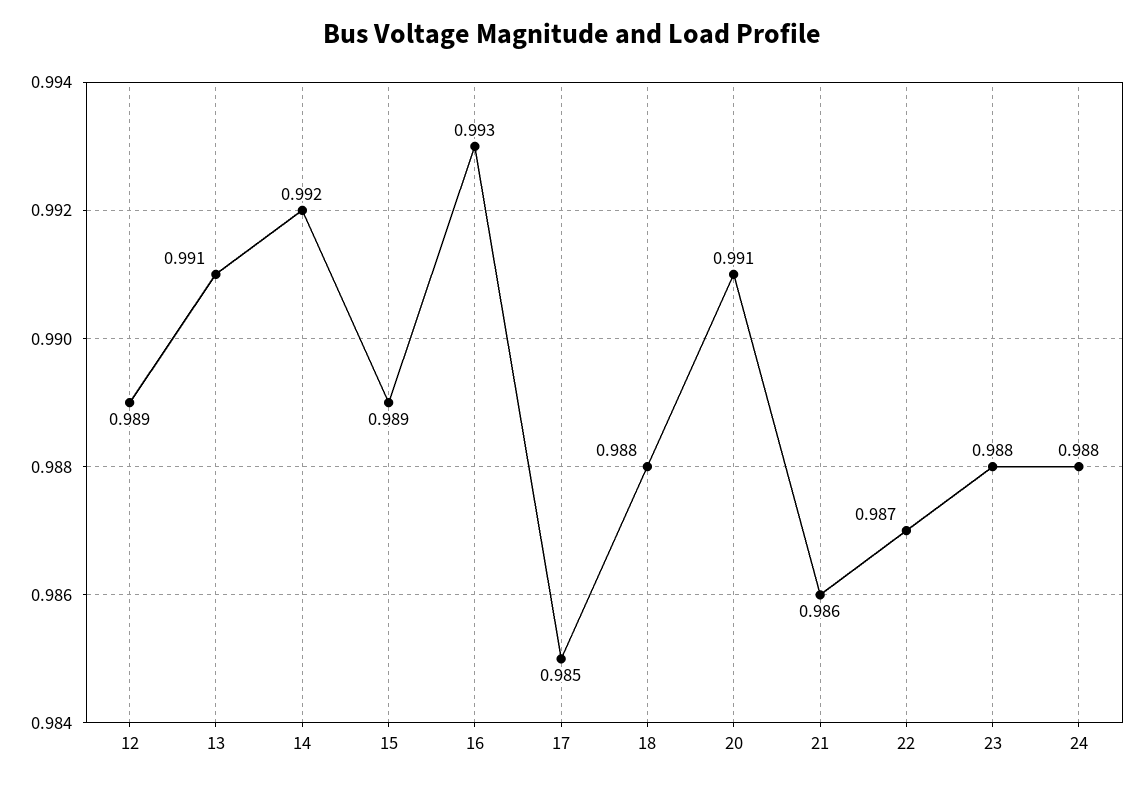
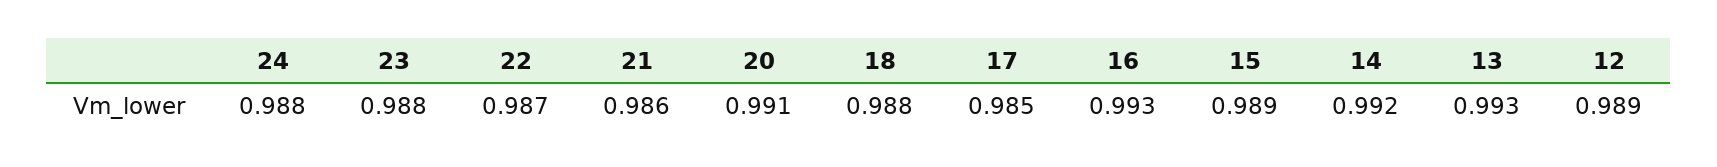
13: 0.991 -> 0.993

